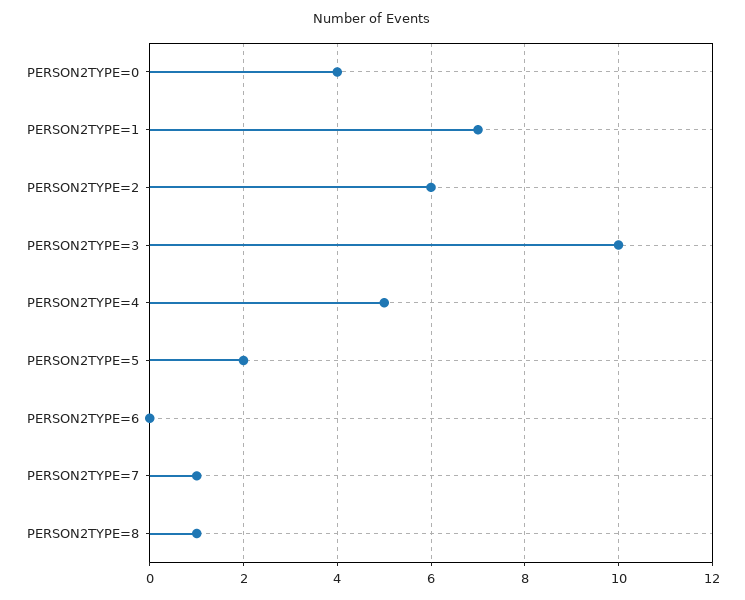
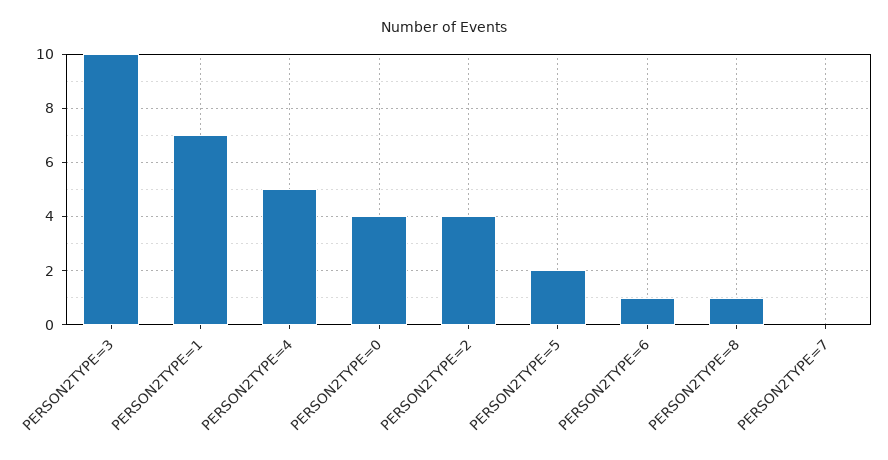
PERSON2TYPE=2: 6 -> 4
PERSON2TYPE=6: 0 -> 1
PERSON2TYPE=7: 1 -> 0

